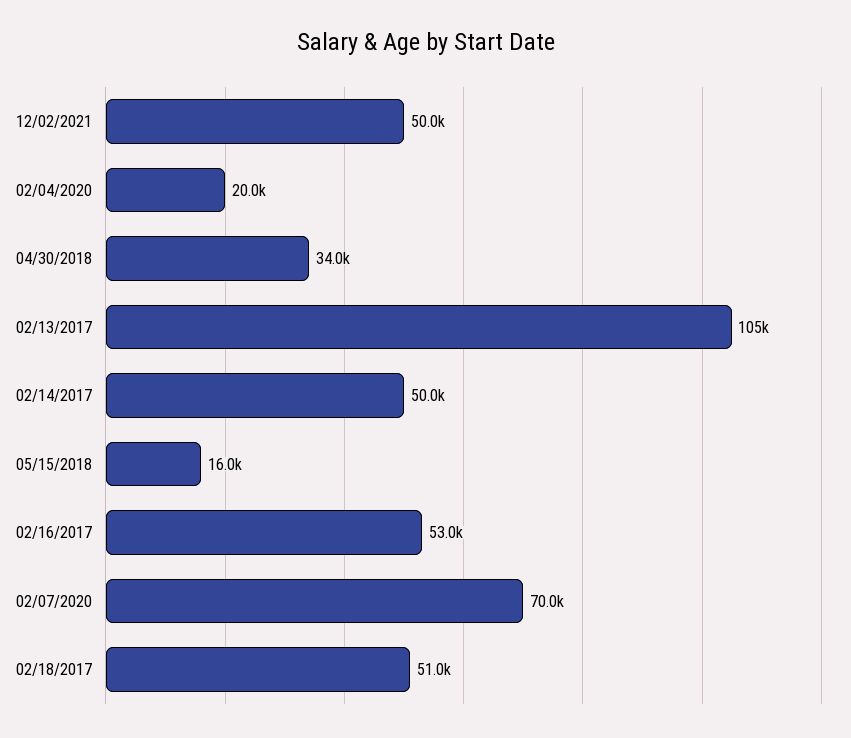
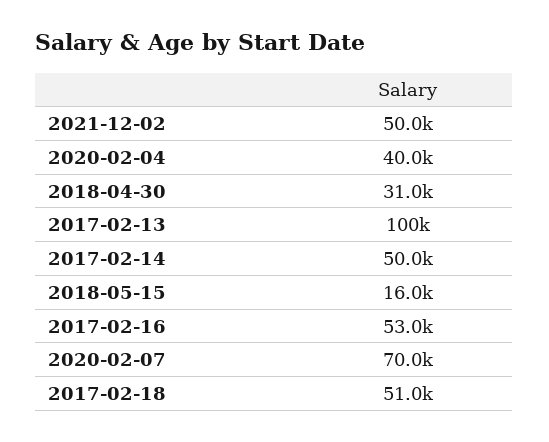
02/04/2020: 20000 -> 40000
04/30/2018: 34000 -> 31000
02/13/2017: 105000 -> 100000

